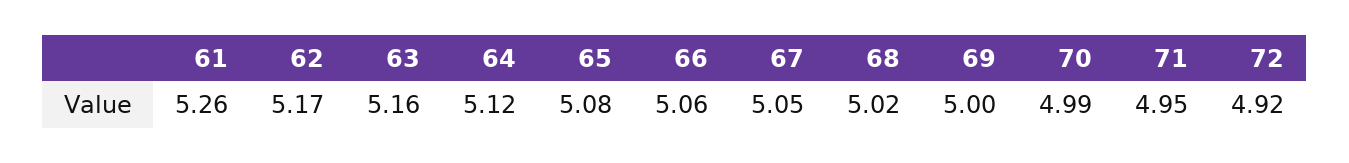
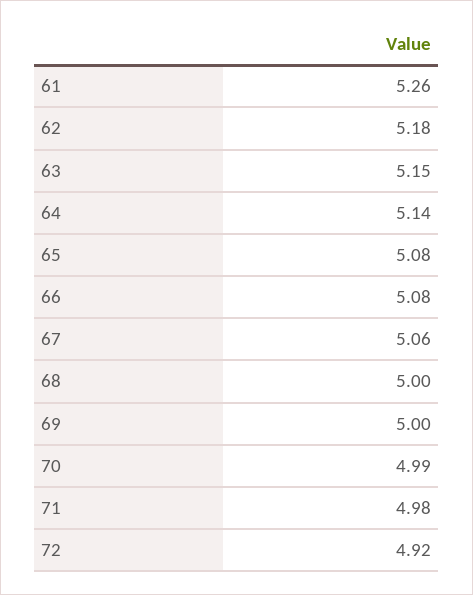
62: 5.17 -> 5.18
63: 5.16 -> 5.15
64: 5.12 -> 5.14
66: 5.06 -> 5.08
67: 5.05 -> 5.06
68: 5.02 -> 5
71: 4.95 -> 4.98

